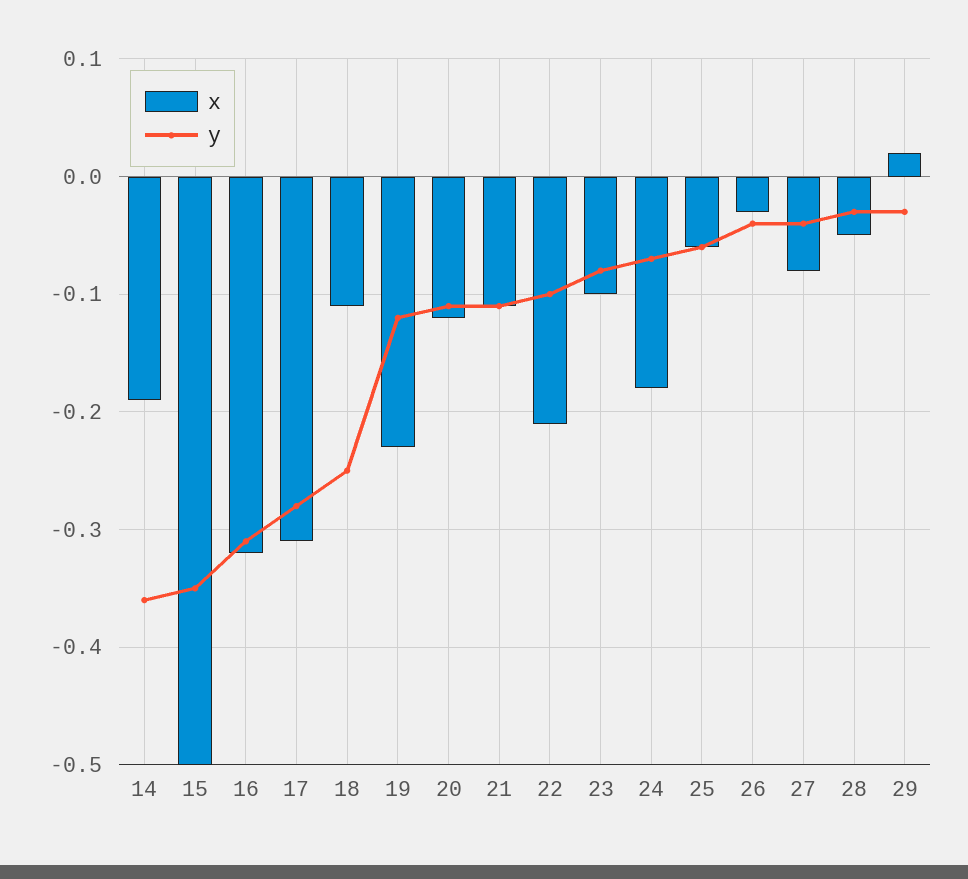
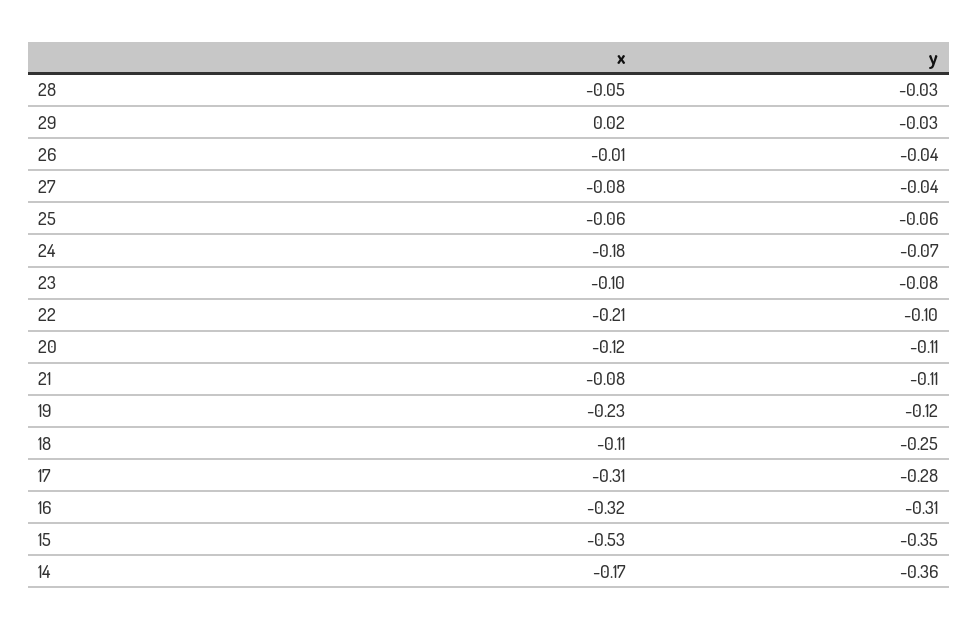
x, 14: -0.19 -> -0.17
x, 15: -0.5 -> -0.53
x, 21: -0.11 -> -0.08
x, 26: -0.03 -> -0.01

